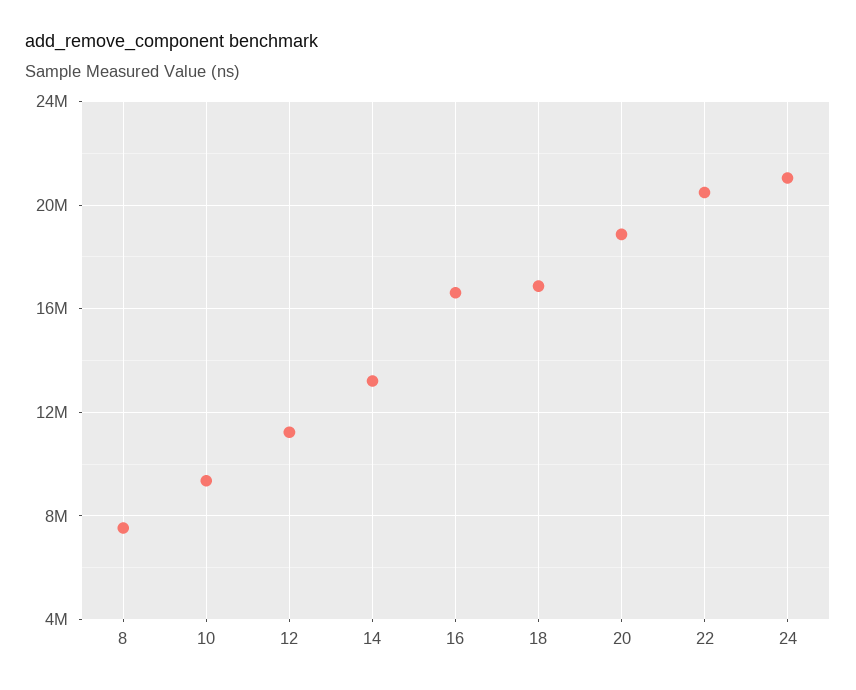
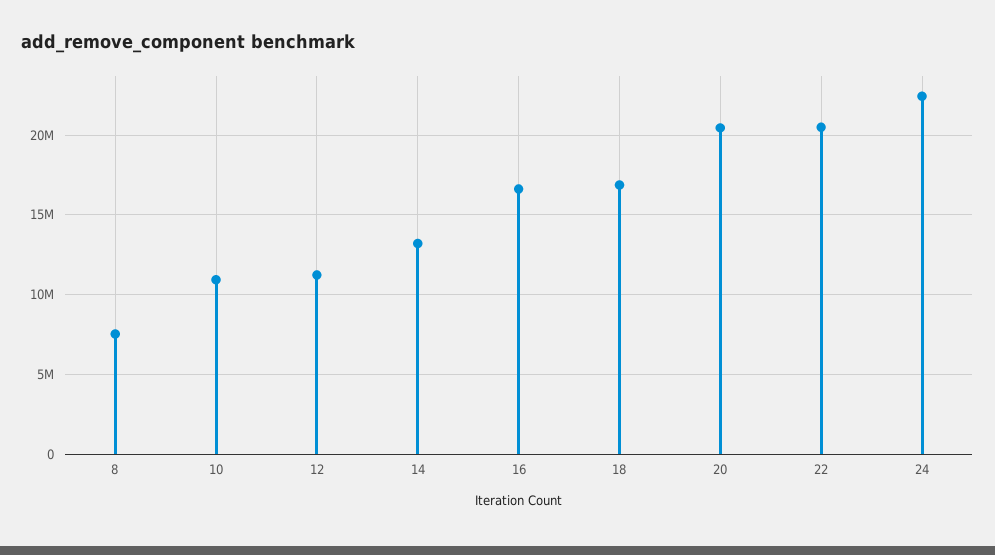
10: 9500000 -> 11000000
20: 19000000 -> 20500000
24: 21000000 -> 22500000

